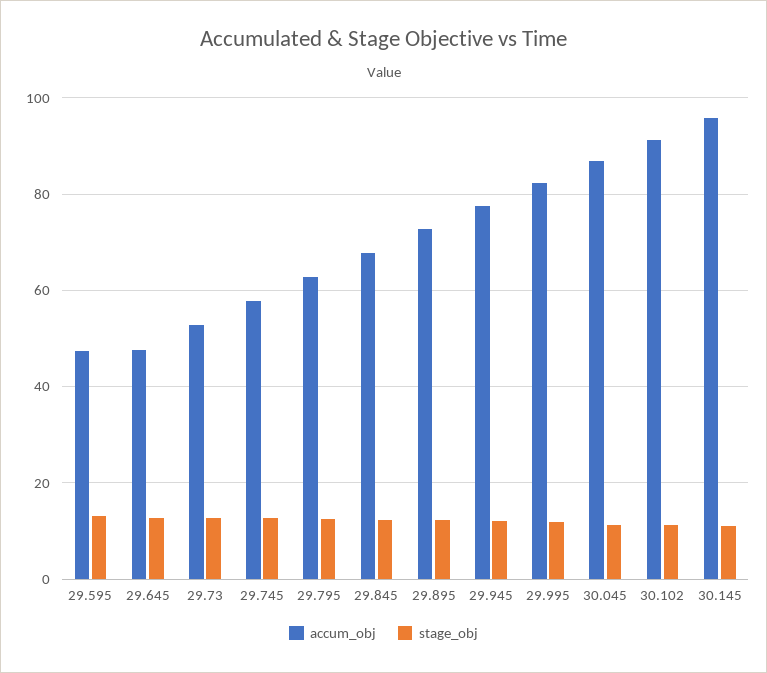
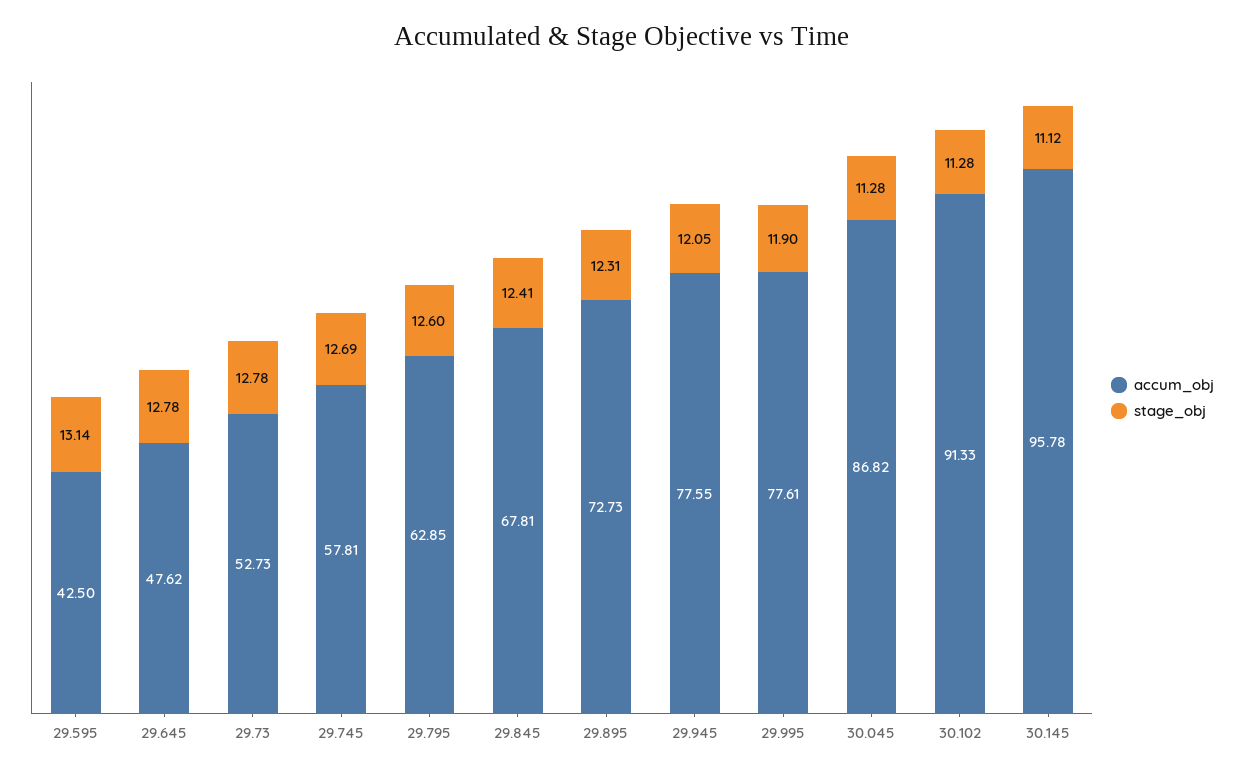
accum_obj, 29.595: 48 -> 42.5
accum_obj, 29.995: 82 -> 77.61

